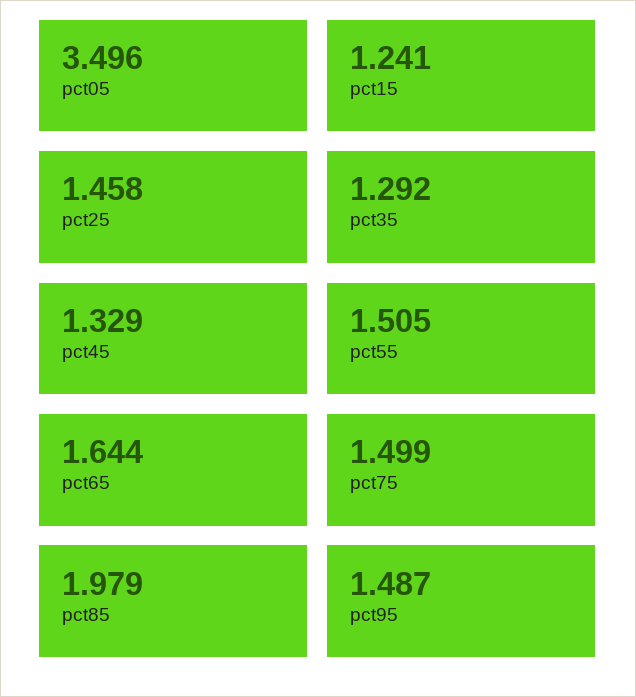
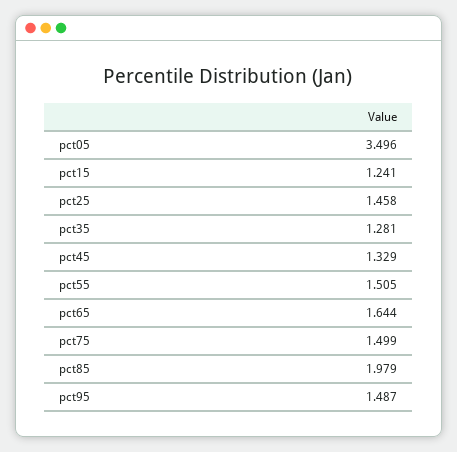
pct35: 1.292 -> 1.281

